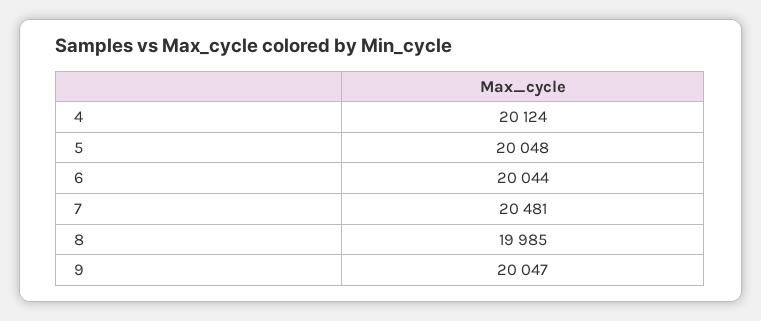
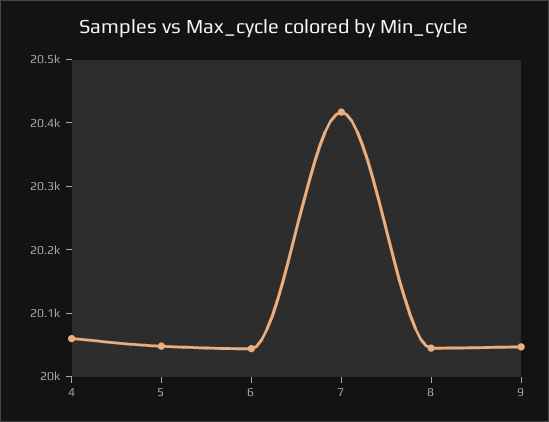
4: 20124 -> 20060
7: 20481 -> 20420
8: 19985 -> 20040

